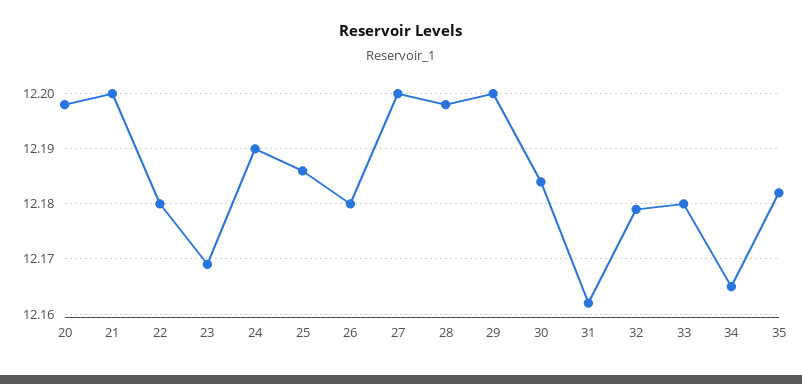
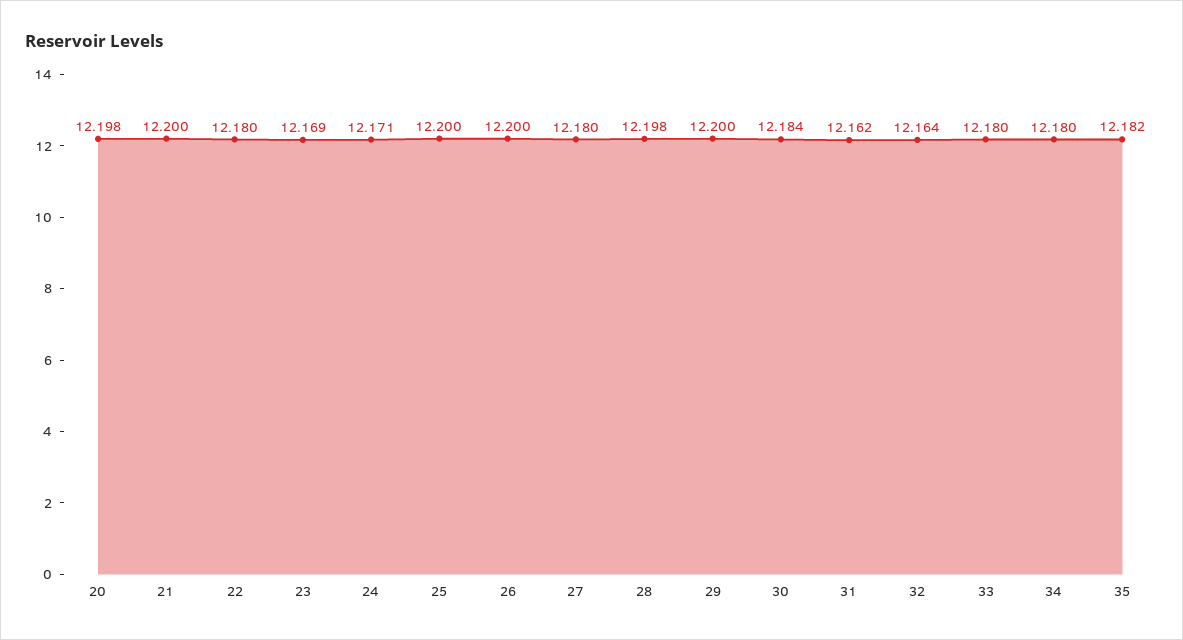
24: 12.19 -> 12.171
25: 12.185 -> 12.2
26: 12.18 -> 12.2
27: 12.2 -> 12.18
32: 12.18 -> 12.164
34: 12.165 -> 12.18

